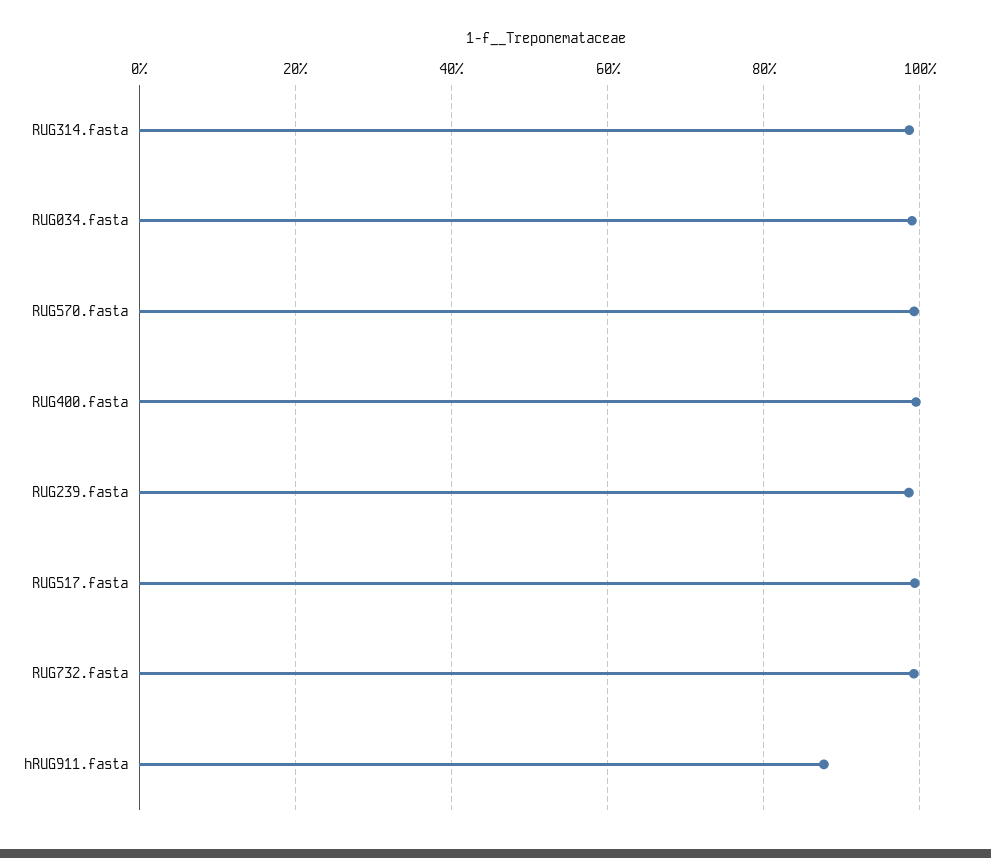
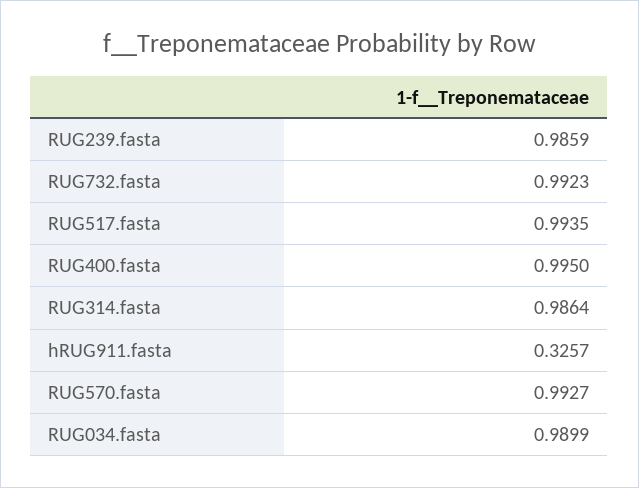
hRUG911.fasta: 0.88 -> 0.3257

